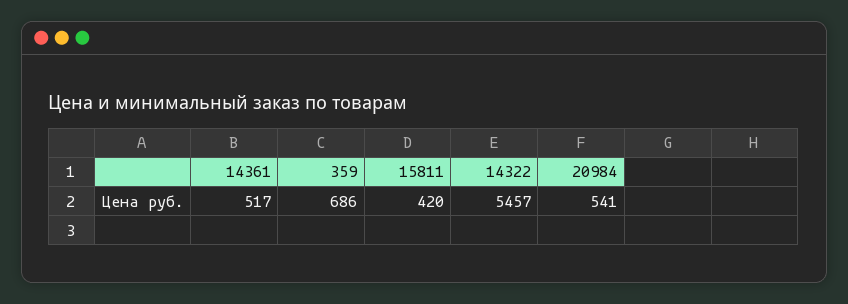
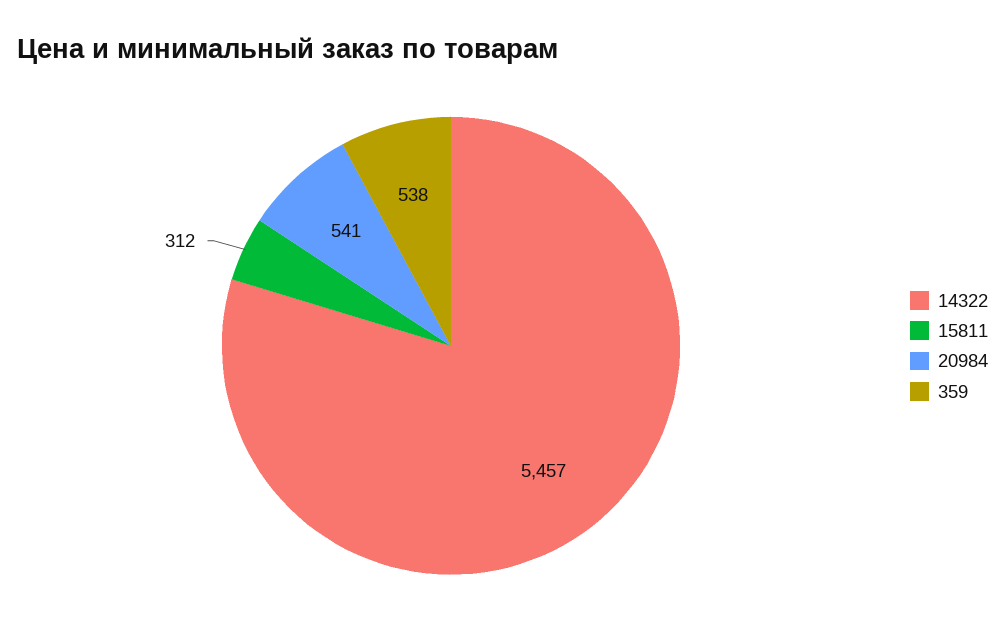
14361: 517 -> none
359: 686 -> 538
15811: 420 -> 312

